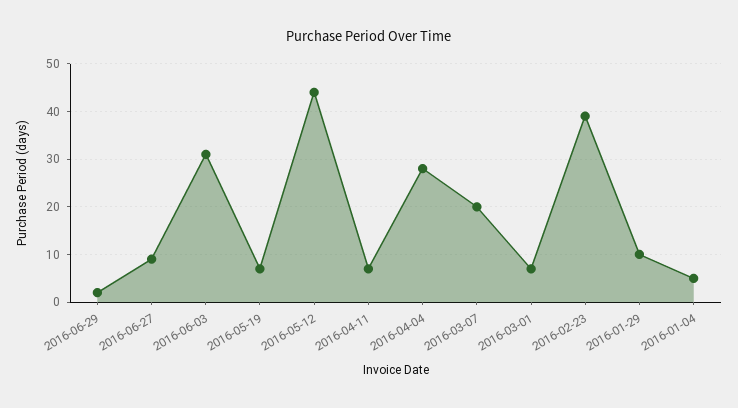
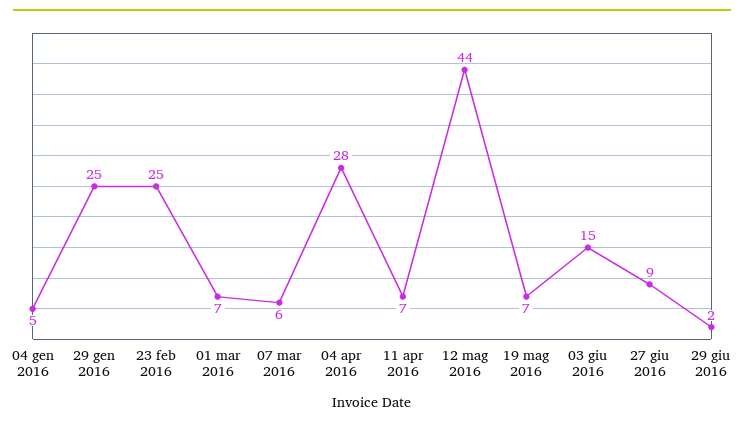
2016-06-03: 30 -> 15
2016-03-07: 20 -> 6
2016-02-23: 40 -> 25
2016-01-29: 10 -> 25

